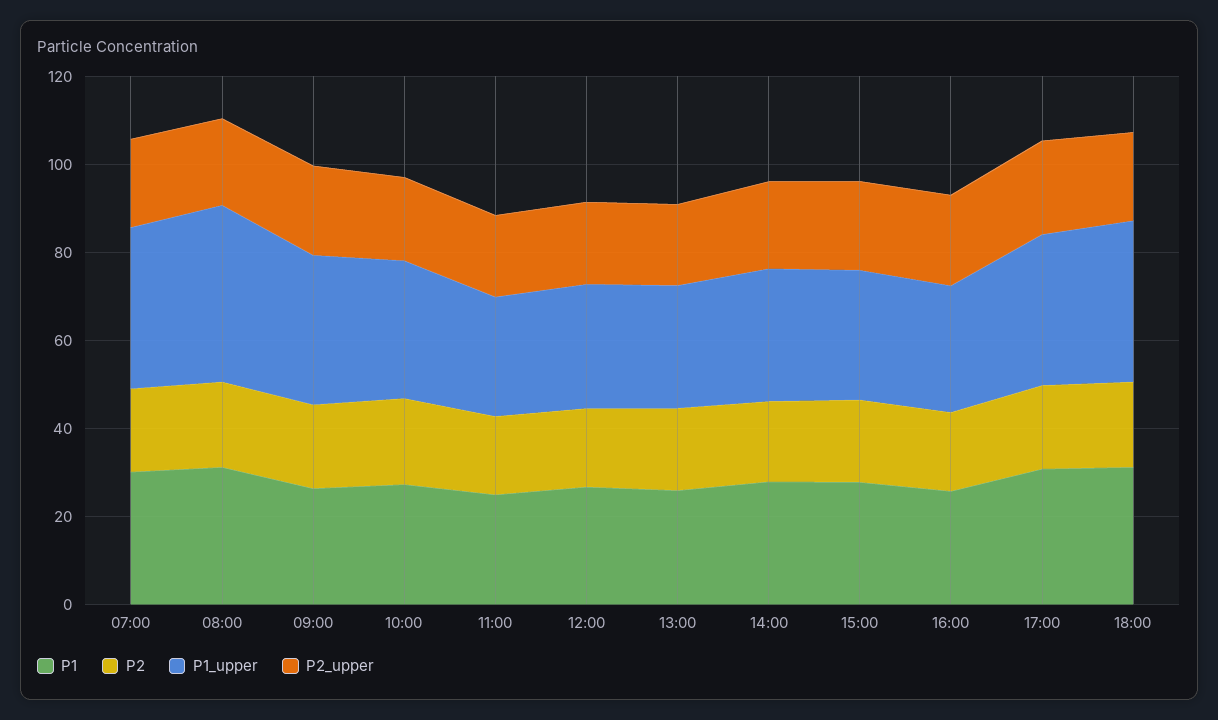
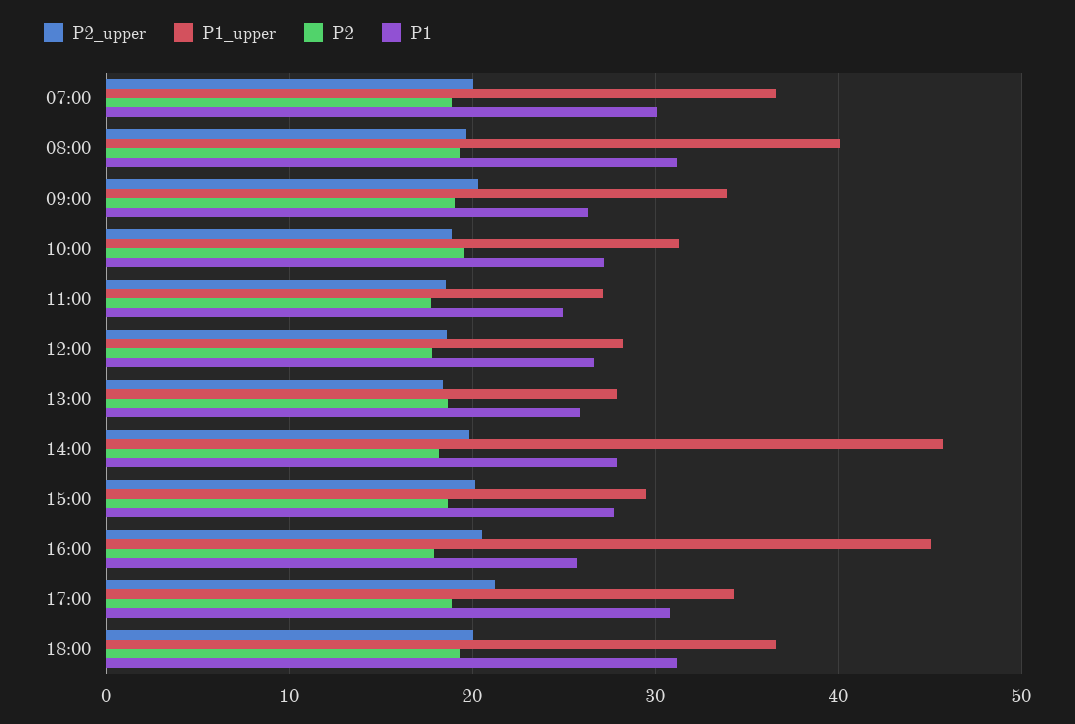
P1_upper, 14:00: 30 -> 46
P1_upper, 16:00: 30 -> 45

